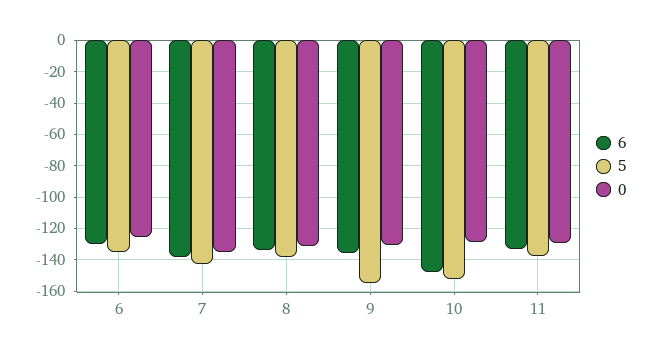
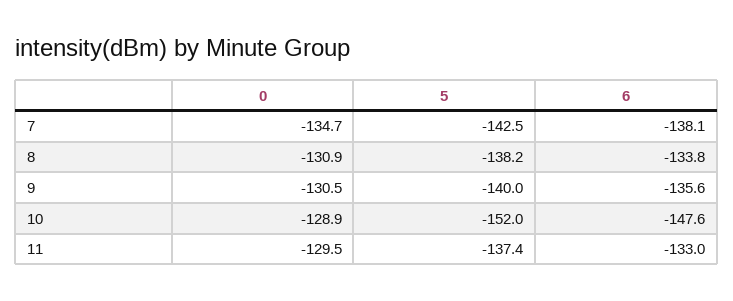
6, 6: -130 -> none
5, 6: -135 -> none
0, 6: -125 -> none
5, 9: -155 -> -140

